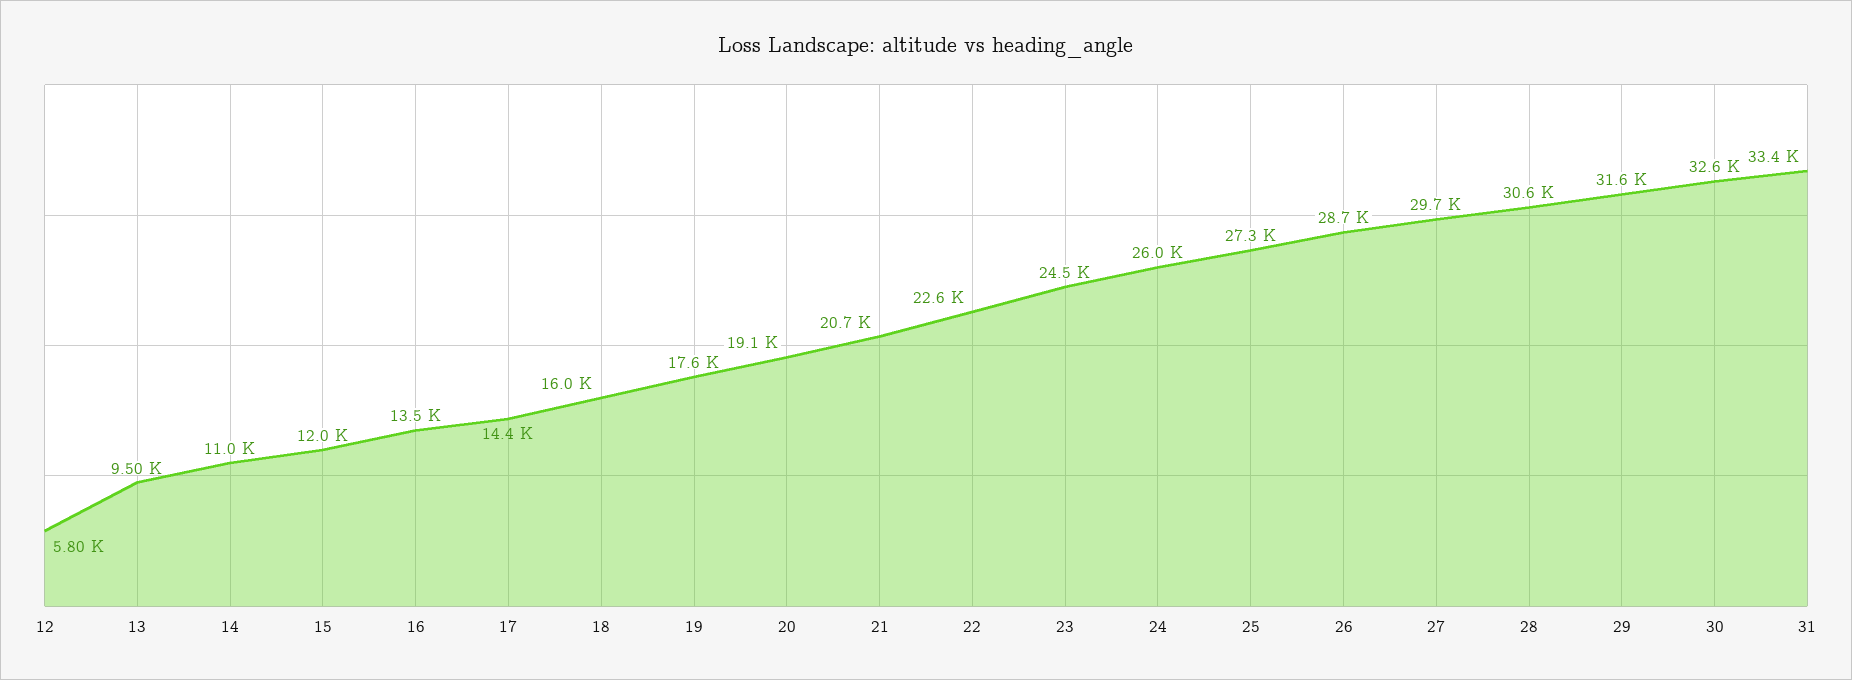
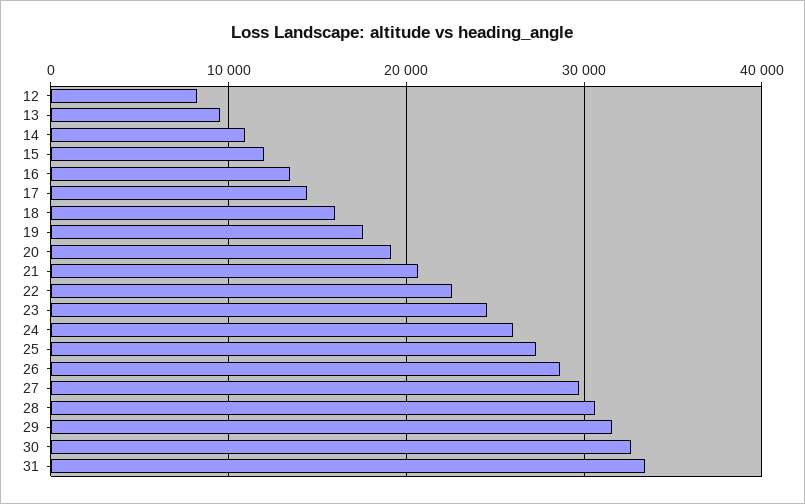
12: 5800 -> 8000

